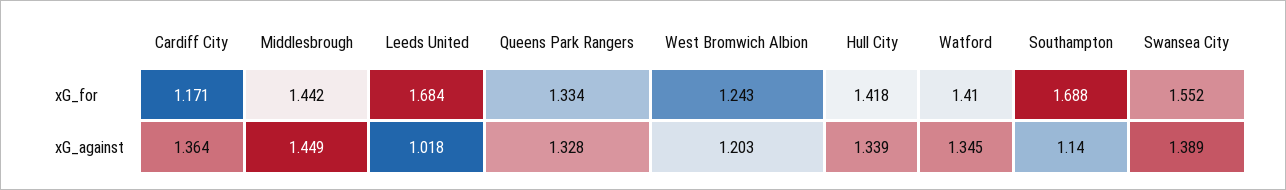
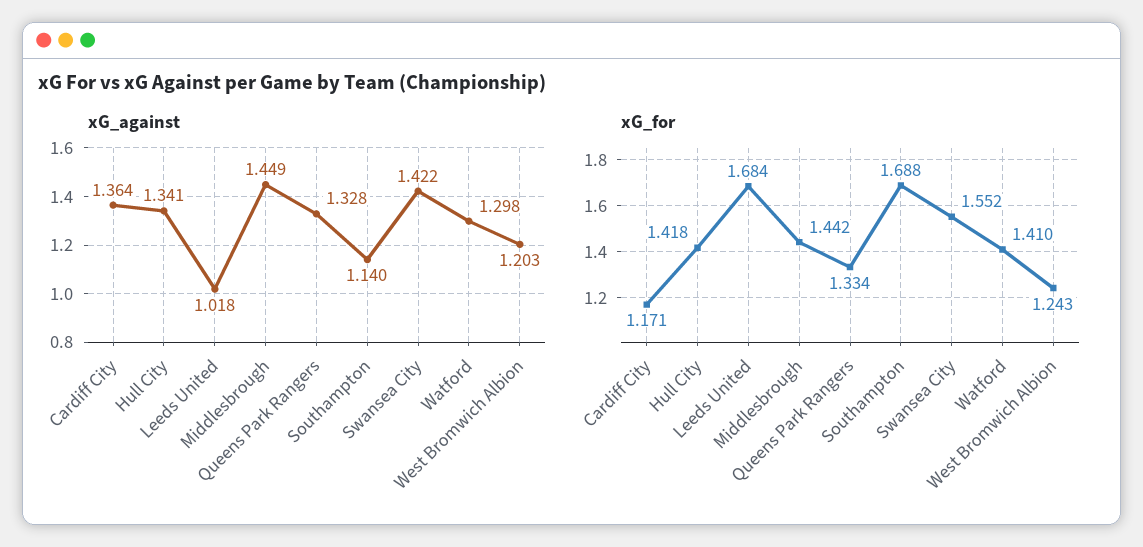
xG_against, Hull City: 1.339 -> 1.341
xG_against, Watford: 1.345 -> 1.298
xG_against, Swansea City: 1.389 -> 1.422

